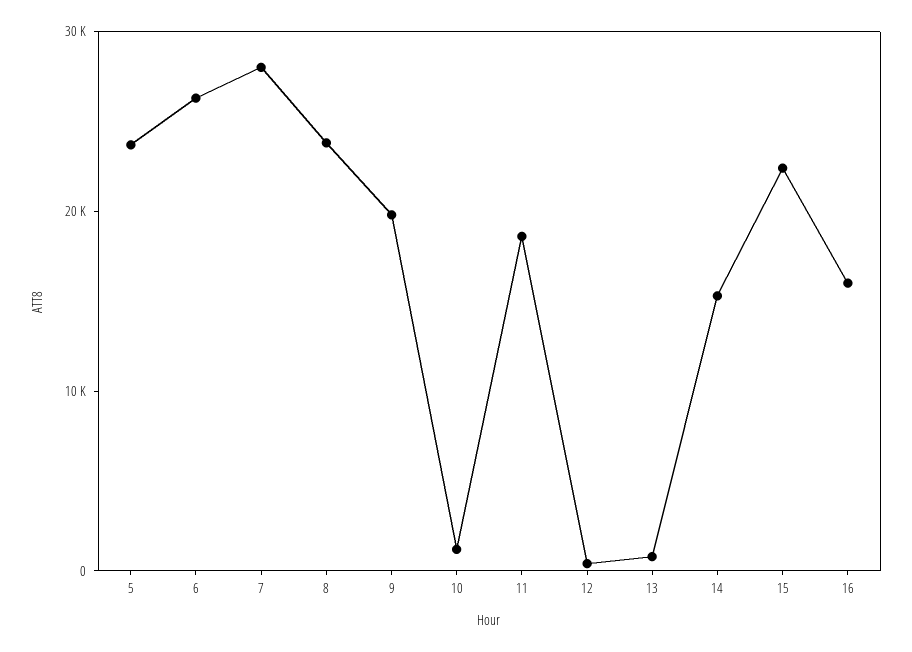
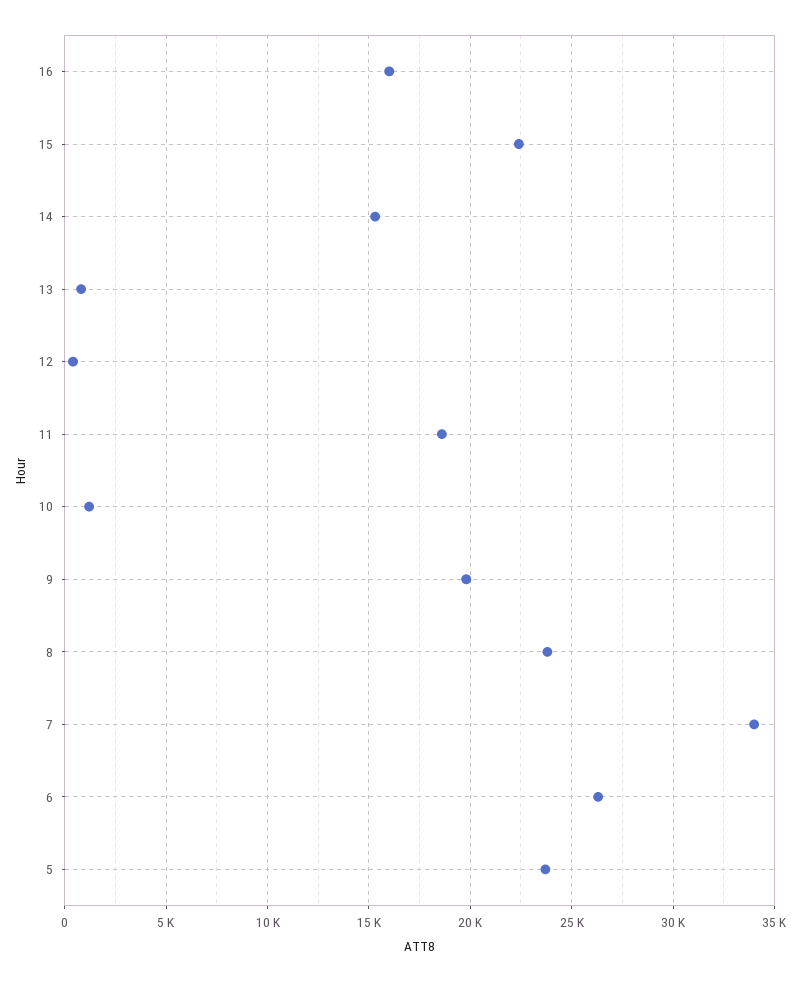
7: 28000 -> 34000

